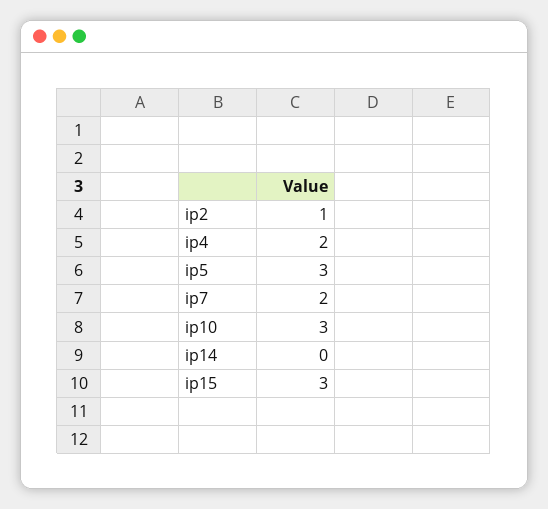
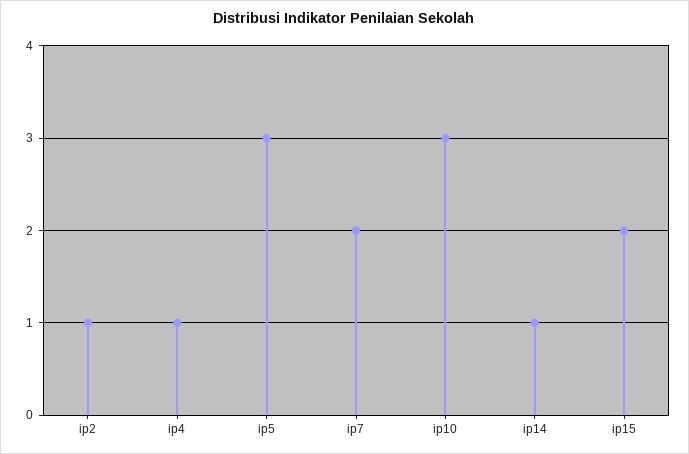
ip4: 2 -> 1
ip14: 0 -> 1
ip15: 3 -> 2

